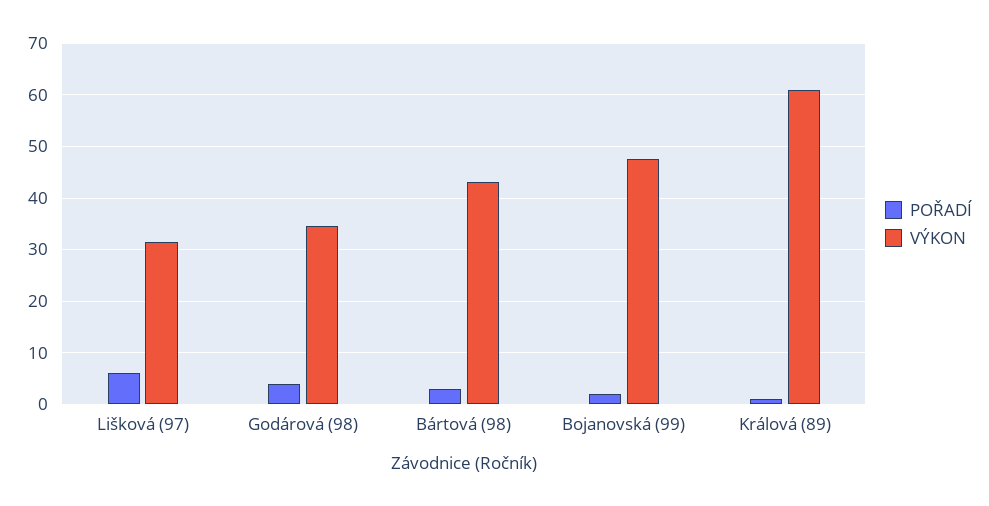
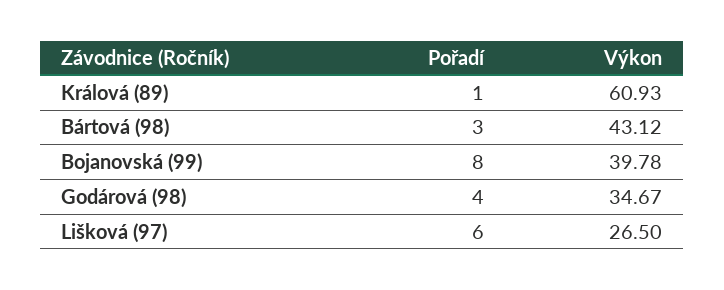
VÝKON, Lišková (97): 32 -> 26.5
POŘADÍ, Bojanovská (99): 2 -> 8
VÝKON, Bojanovská (99): 48 -> 39.78

